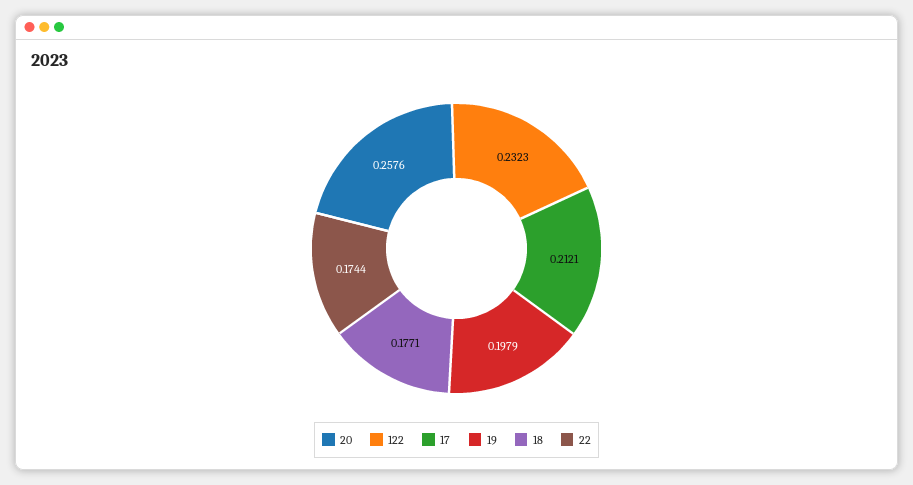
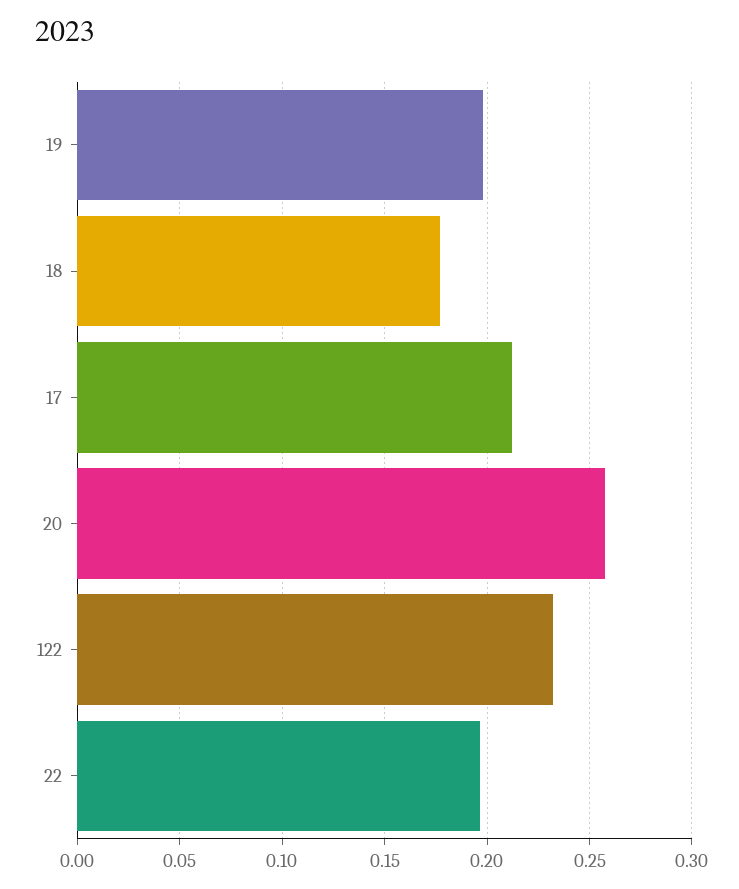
22: 0.1744 -> 0.195

